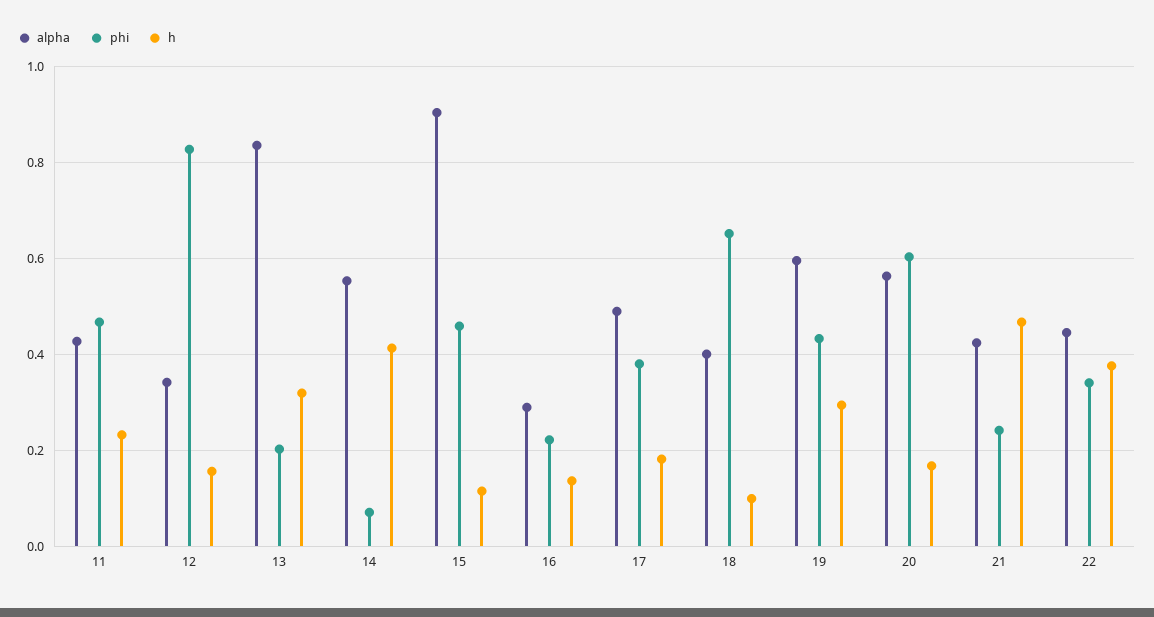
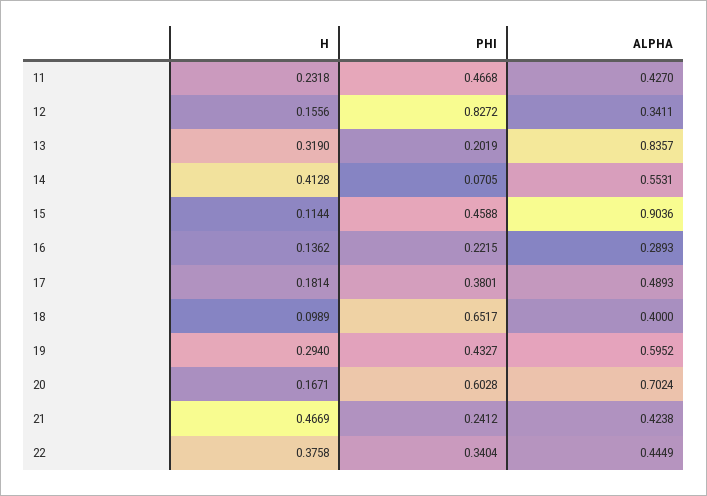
alpha, 20: 0.56 -> 0.7024

